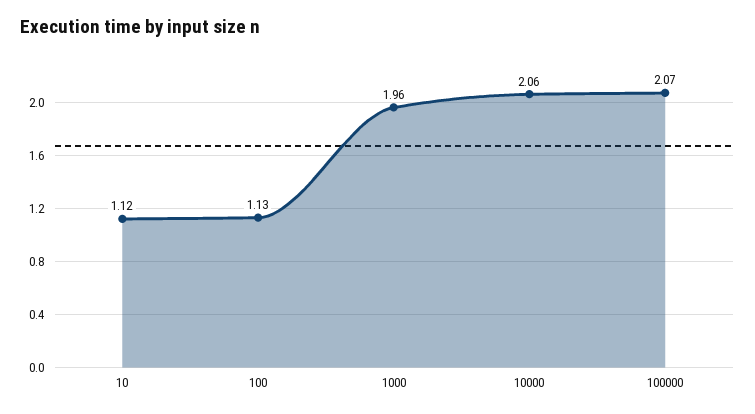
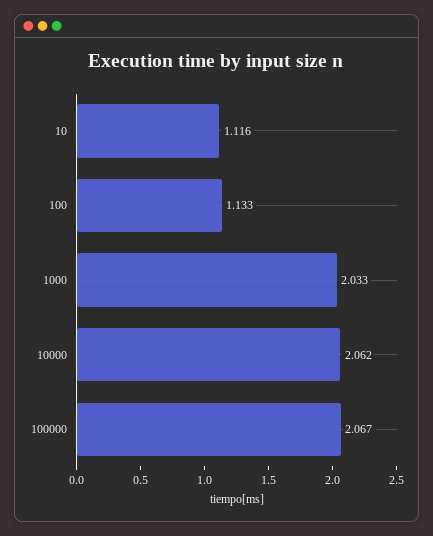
1000: 1.96 -> 2.033

